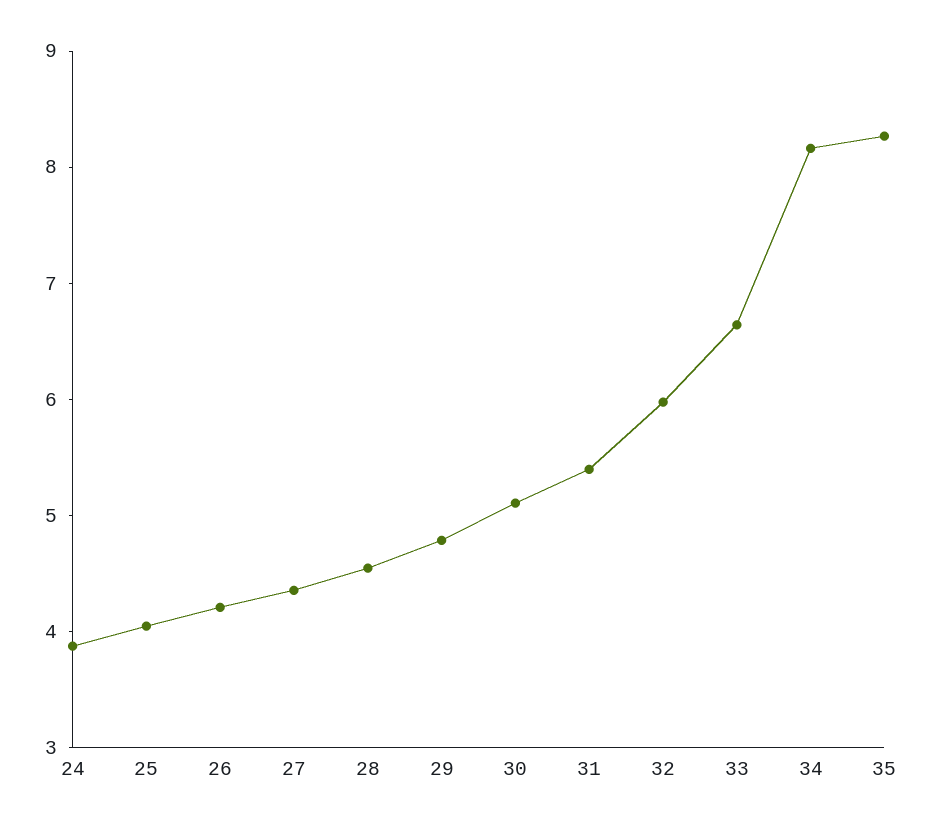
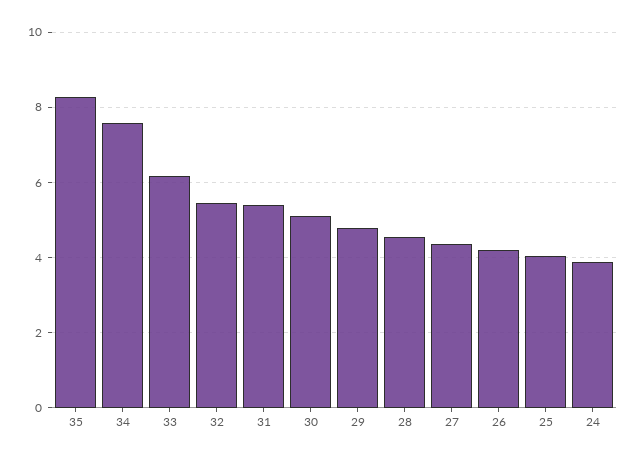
32: 6 -> 5.4
33: 6.6 -> 6.2
34: 8.2 -> 7.6

